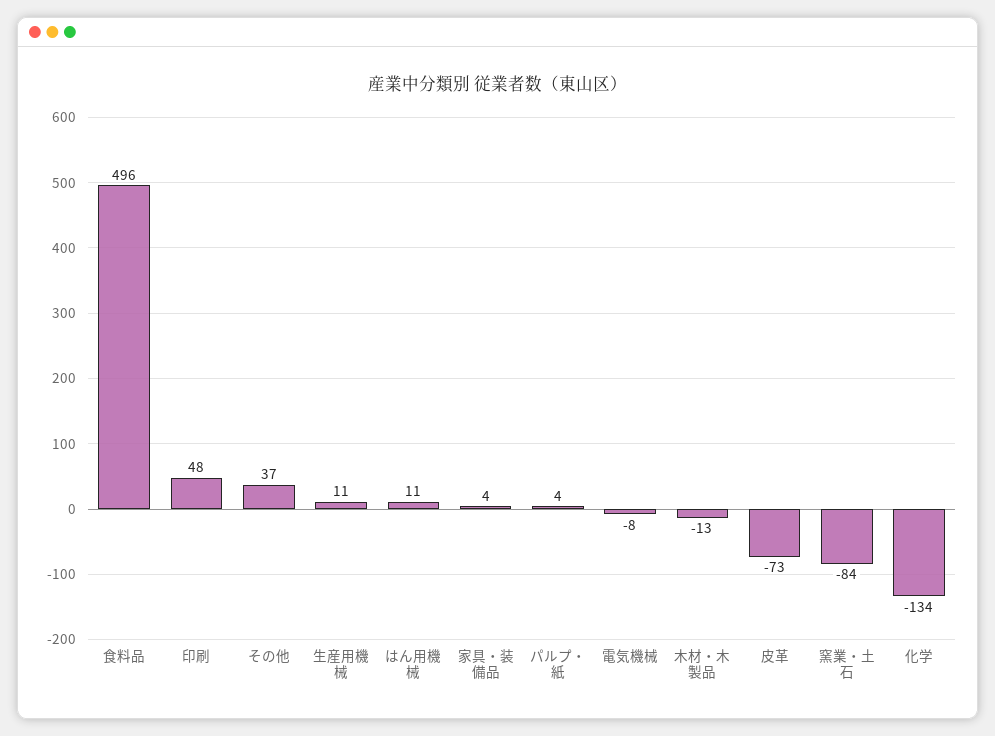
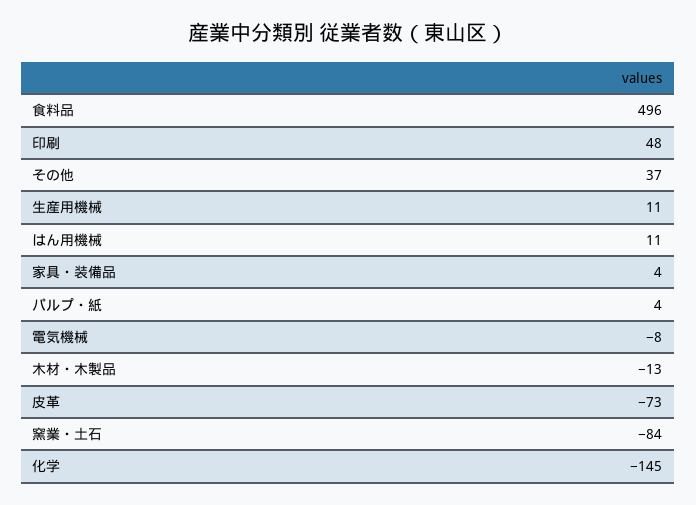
化学: -134 -> -145

